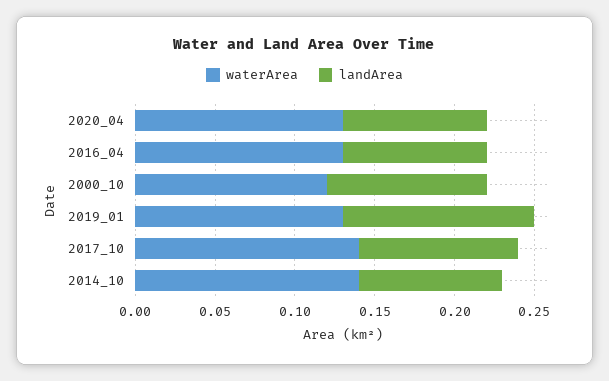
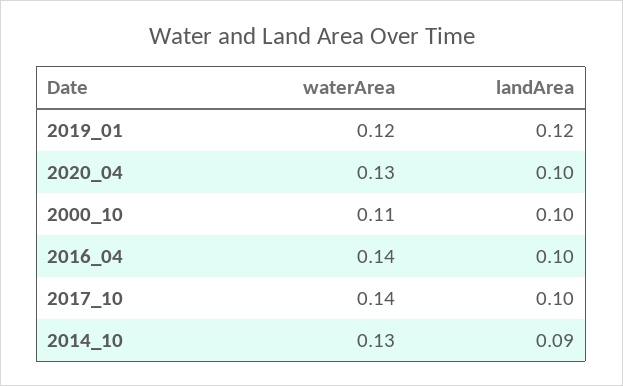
landArea, 2020_04: 0.09 -> 0.1
waterArea, 2016_04: 0.13 -> 0.14
landArea, 2016_04: 0.09 -> 0.1
waterArea, 2000_10: 0.12 -> 0.11
waterArea, 2019_01: 0.13 -> 0.12
waterArea, 2014_10: 0.14 -> 0.13

